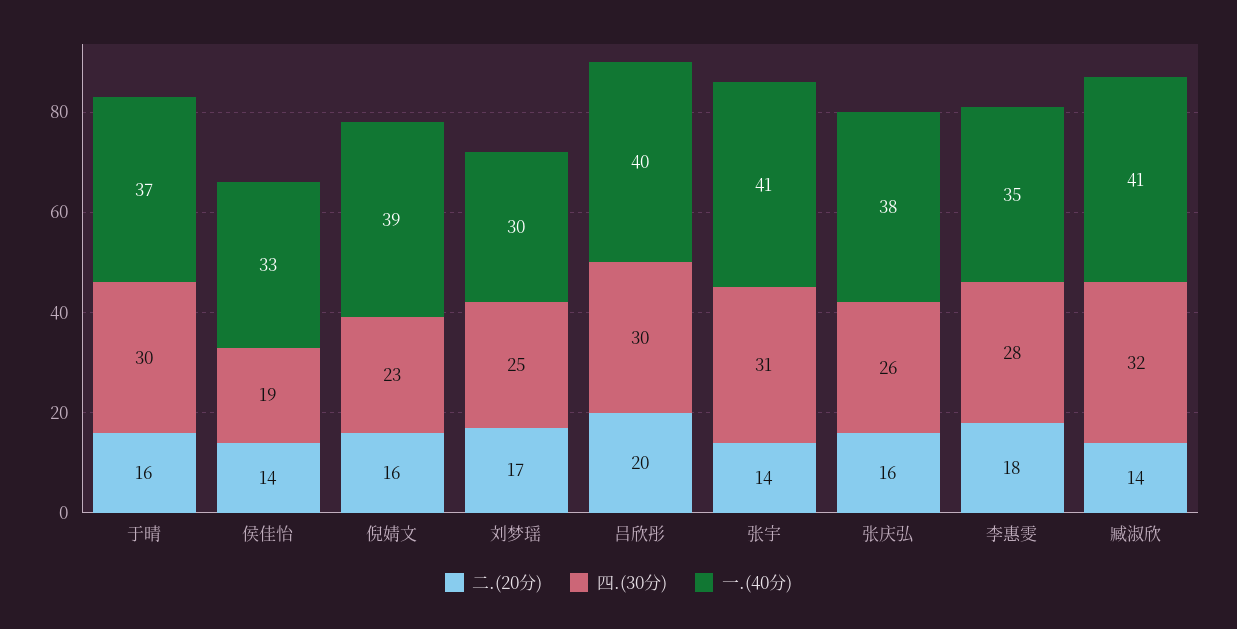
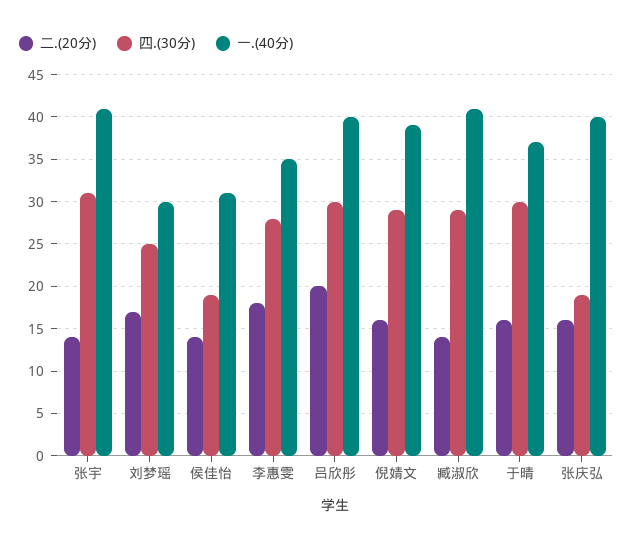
一.(40分), 侯佳怡: 33 -> 31
四.(30分), 倪婧文: 23 -> 29
四.(30分), 张庆弘: 26 -> 19
一.(40分), 张庆弘: 38 -> 40
四.(30分), 臧淑欣: 32 -> 29

